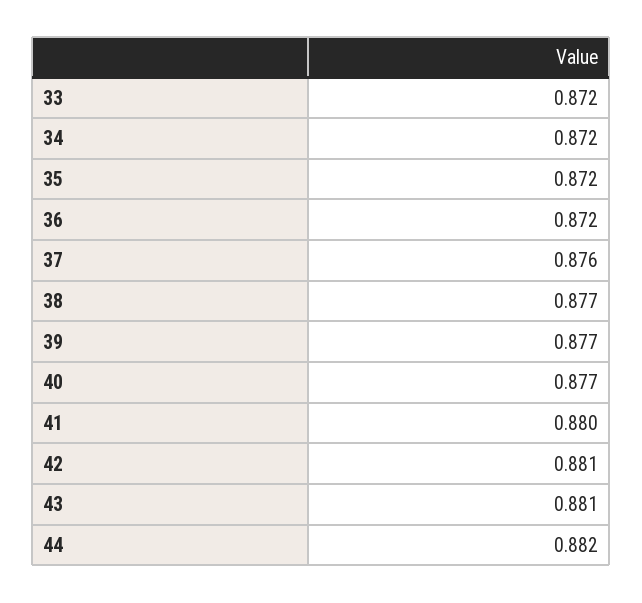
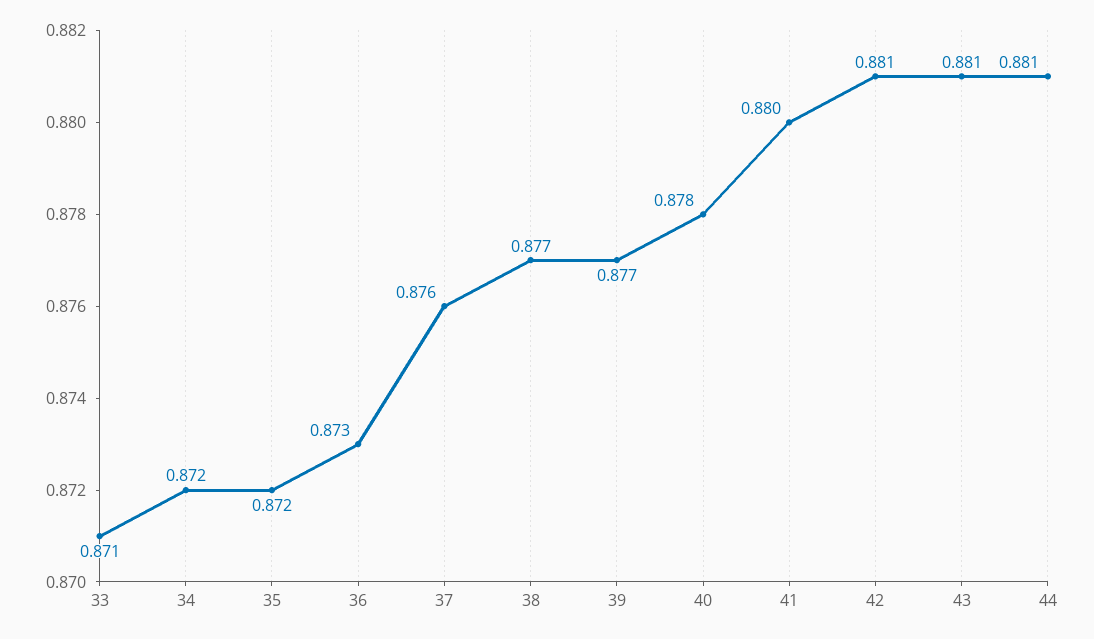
33: 0.872 -> 0.871
36: 0.872 -> 0.873
40: 0.877 -> 0.878
44: 0.882 -> 0.881

